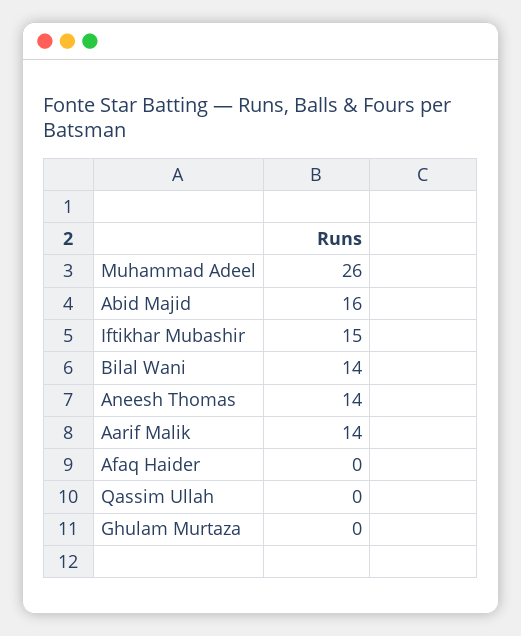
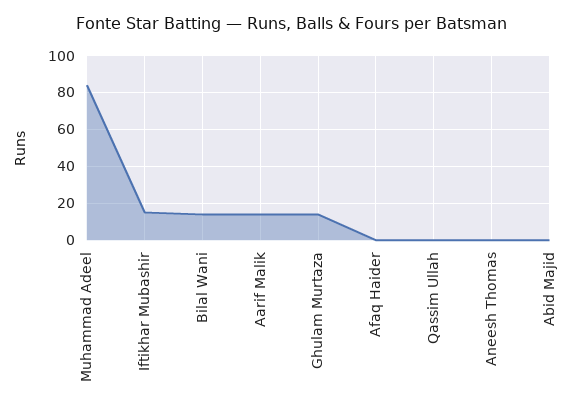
Muhammad Adeel: 26 -> 85
Abid Majid: 16 -> 0
Aneesh Thomas: 14 -> 0
Ghulam Murtaza: 0 -> 15

